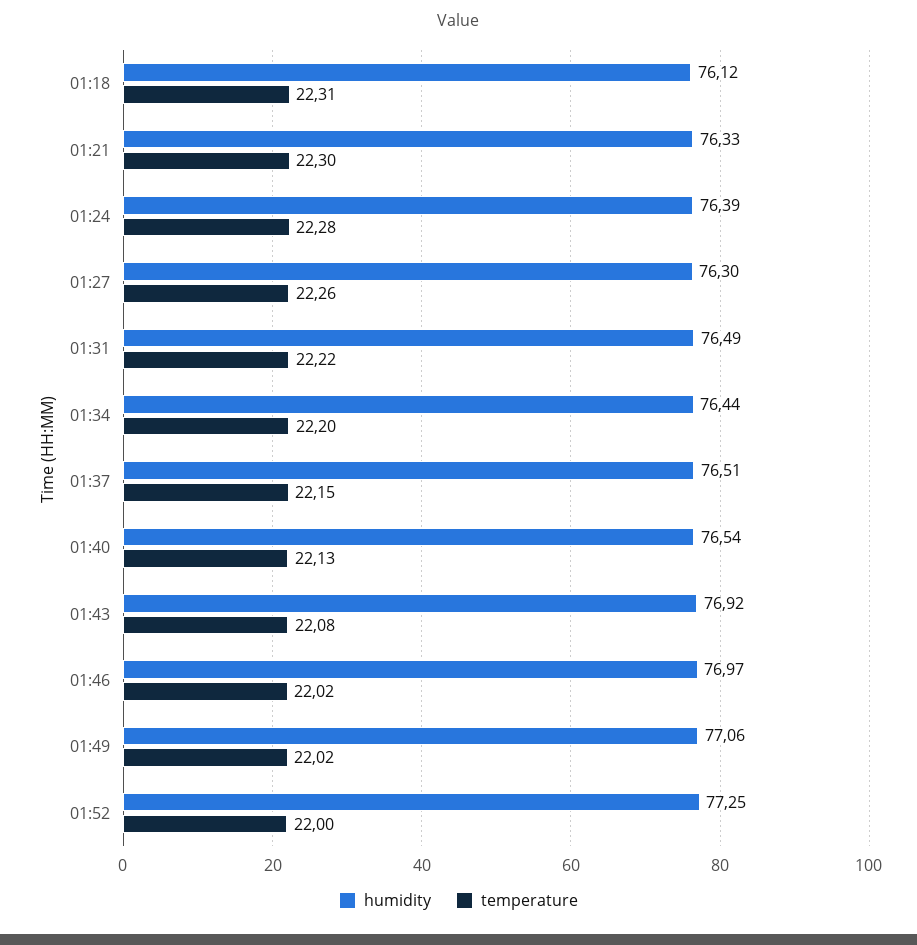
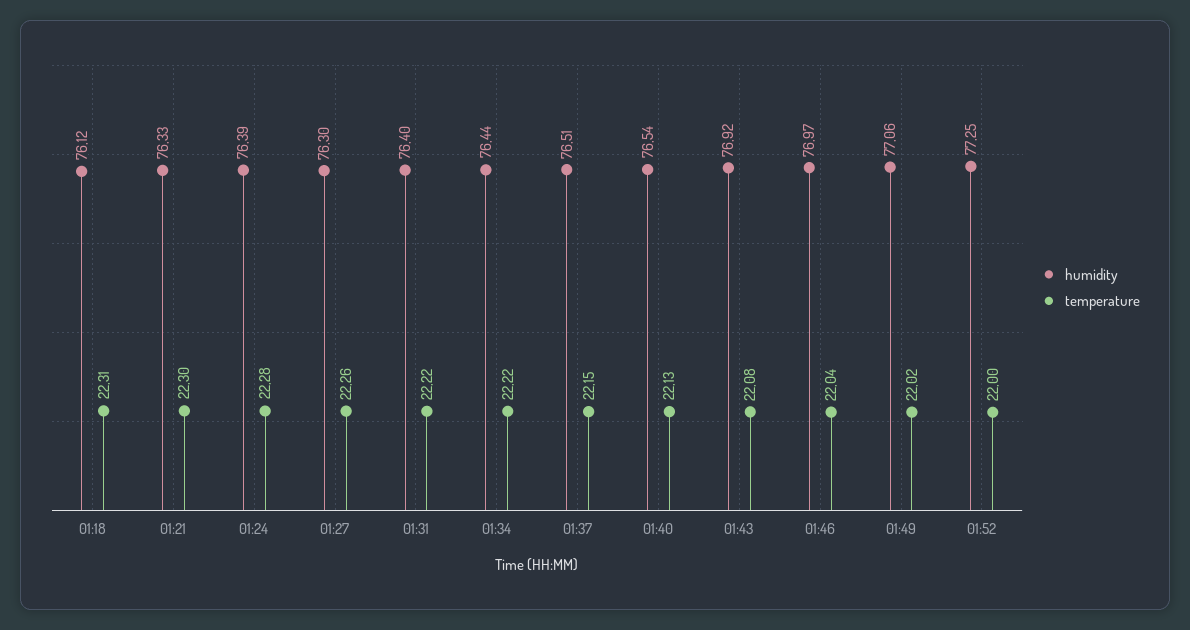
humidity, 01:31: 76.49 -> 76.4
temperature, 01:34: 22.2 -> 22.22
temperature, 01:46: 22.02 -> 22.04

